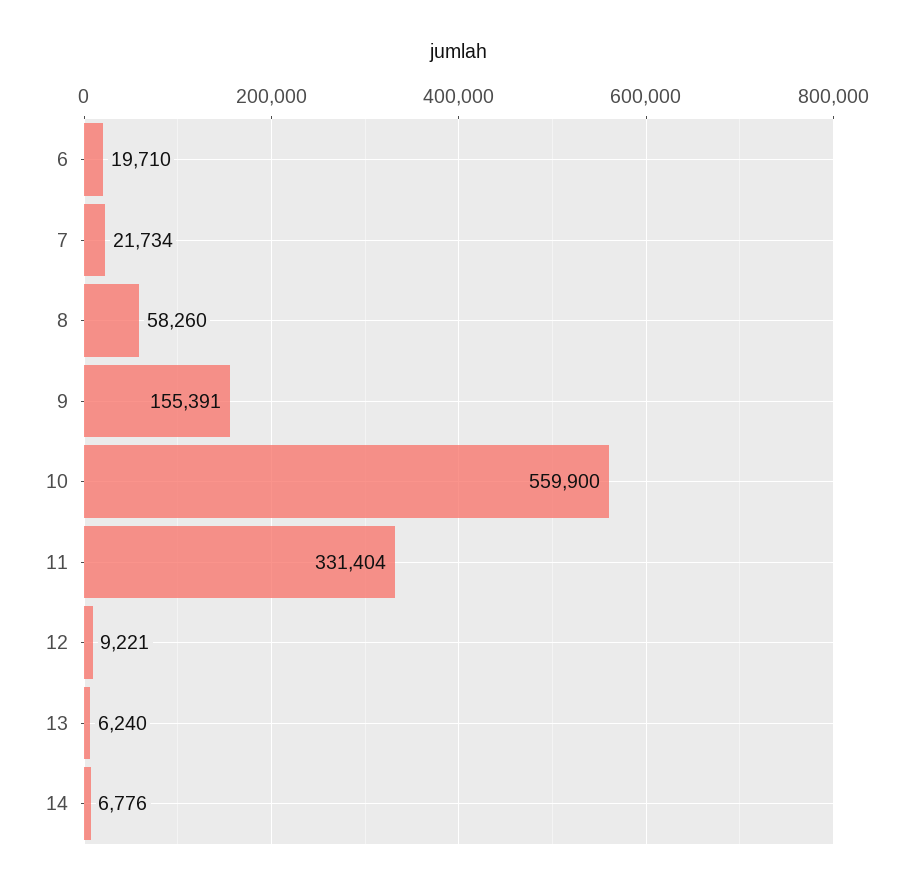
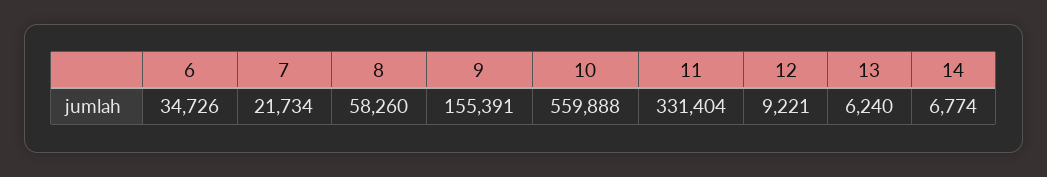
6: 19710 -> 34726
10: 559900 -> 559888
14: 6776 -> 6774

